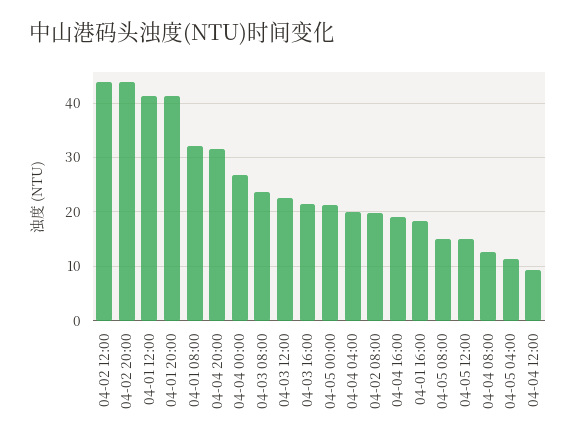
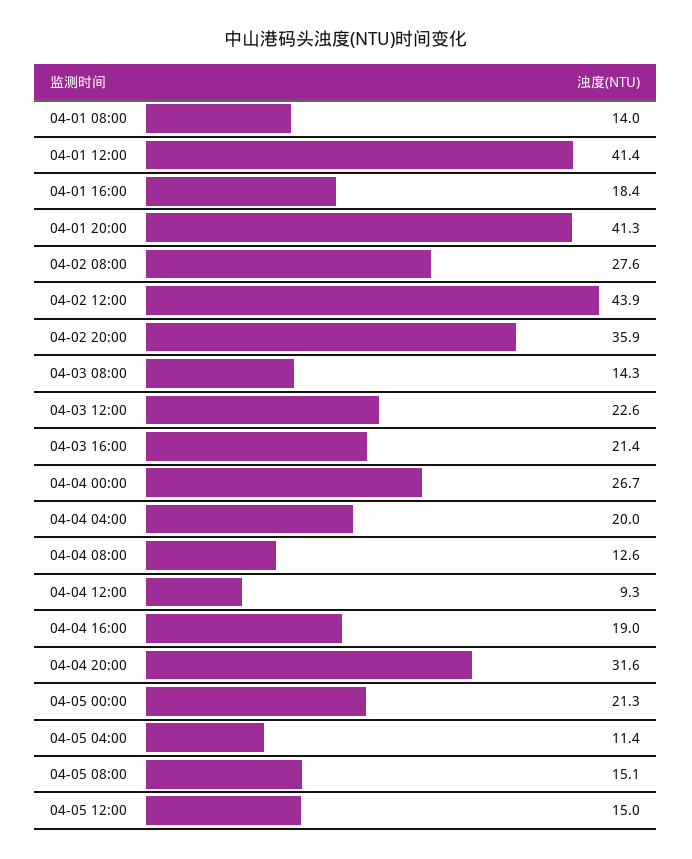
04-02 20:00: 44 -> 35.9
04-01 08:00: 32 -> 14
04-03 08:00: 24 -> 14.3
04-02 08:00: 20 -> 27.6

